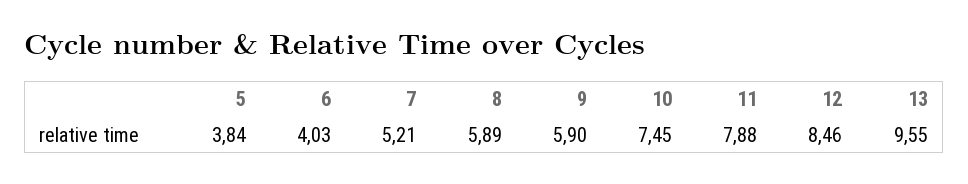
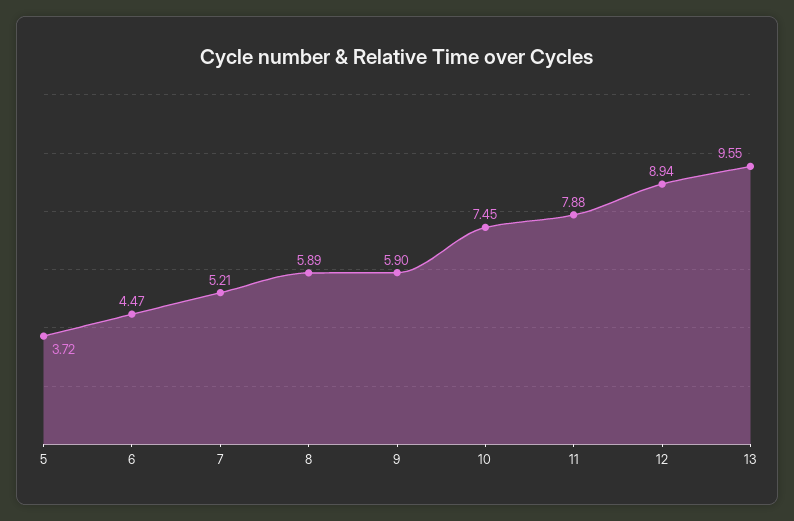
5: 3.84 -> 3.72
6: 4.03 -> 4.47
12: 8.46 -> 8.94

